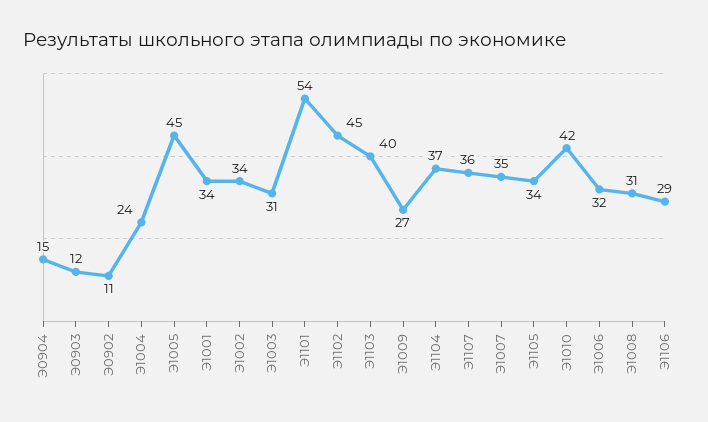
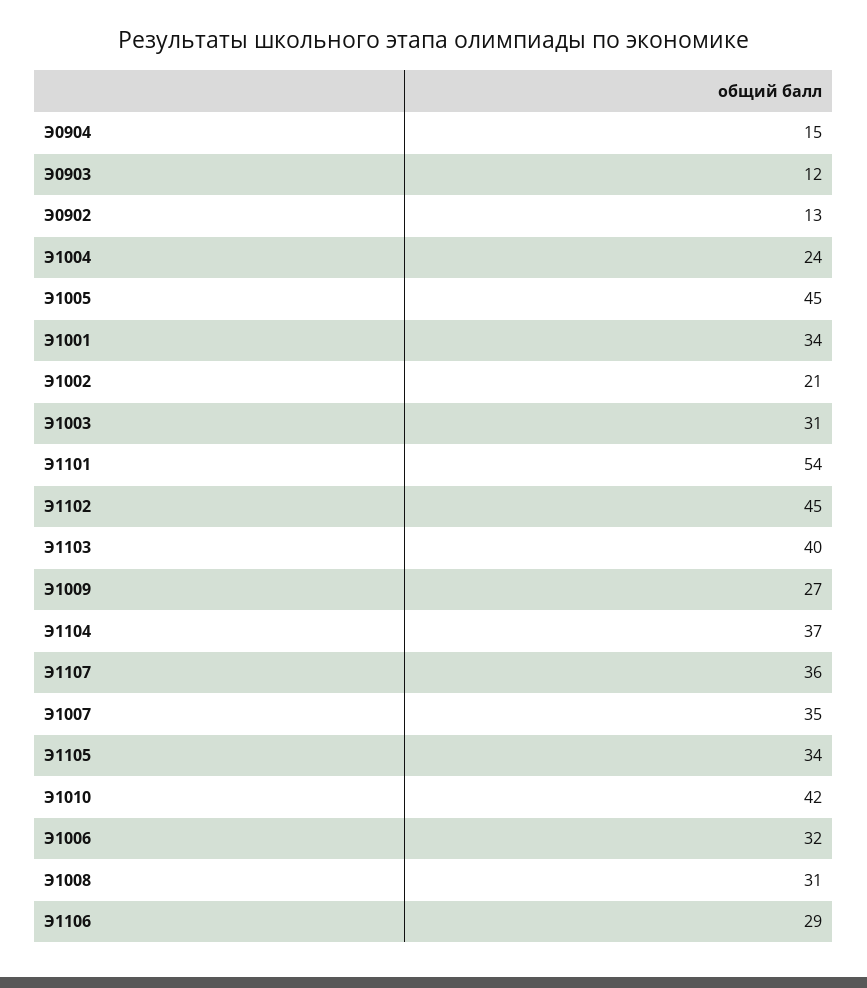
Э0902: 11 -> 13
Э1002: 34 -> 21

